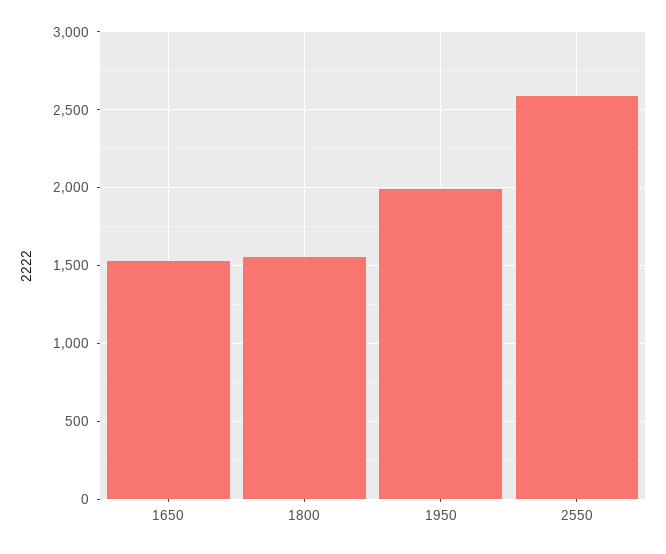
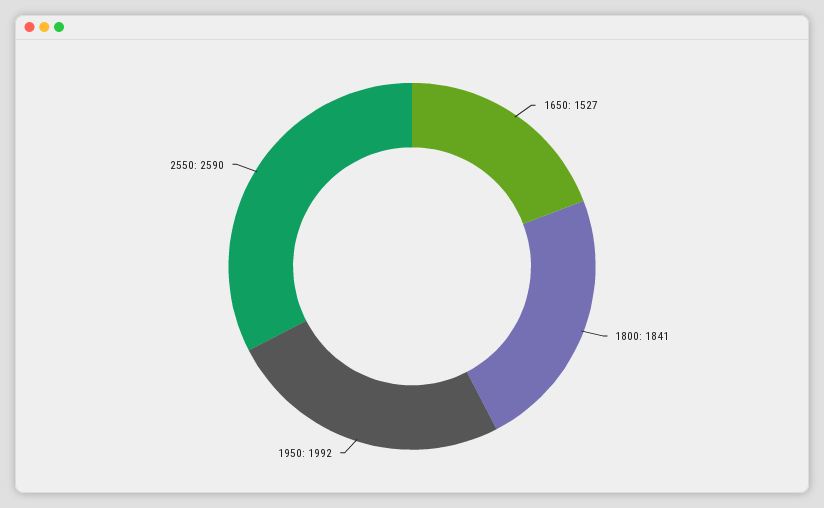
1800: 1550 -> 1841

